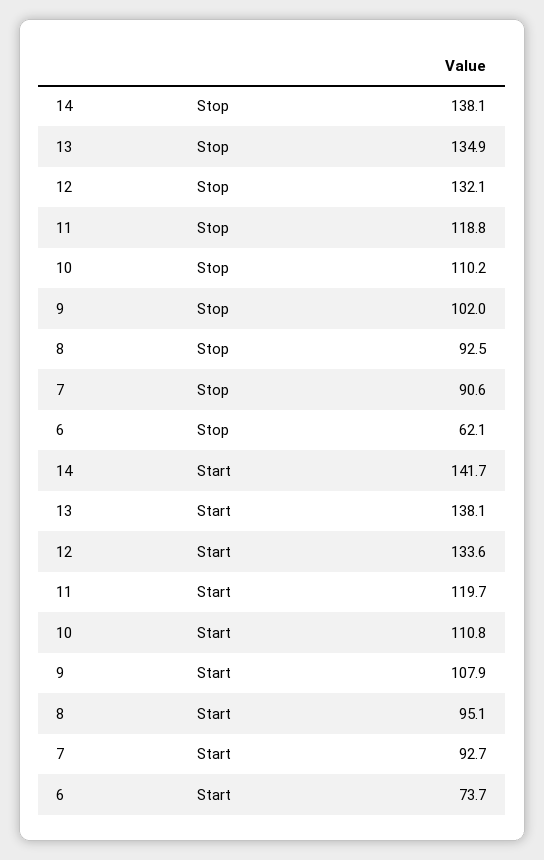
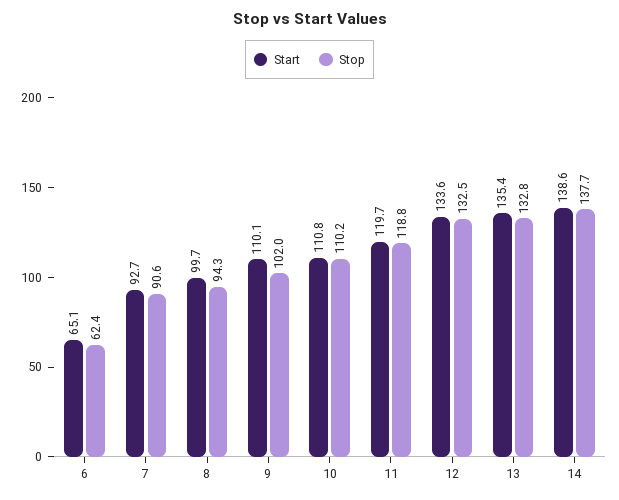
Stop, 14: 138.1 -> 137.7
Stop, 13: 134.9 -> 132.8
Stop, 12: 132.1 -> 132.5
Stop, 8: 92.5 -> 94.3
Stop, 6: 62.1 -> 62.4
Start, 14: 141.7 -> 138.6
Start, 13: 138.1 -> 135.4
Start, 9: 107.9 -> 110.1
Start, 8: 95.1 -> 99.7
Start, 6: 73.7 -> 65.1

